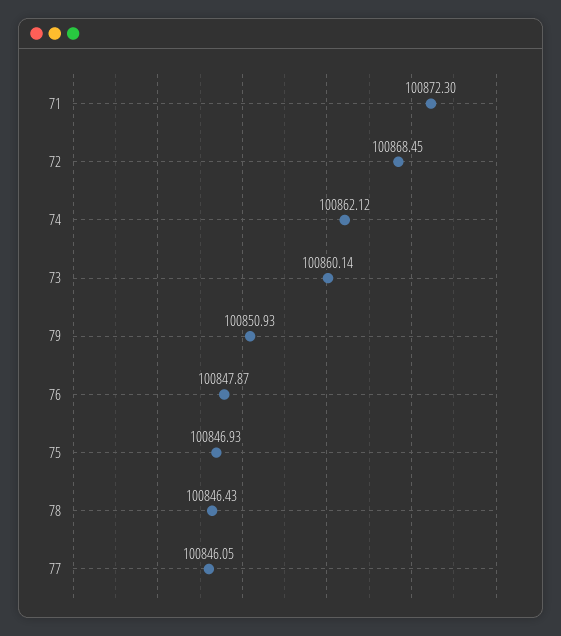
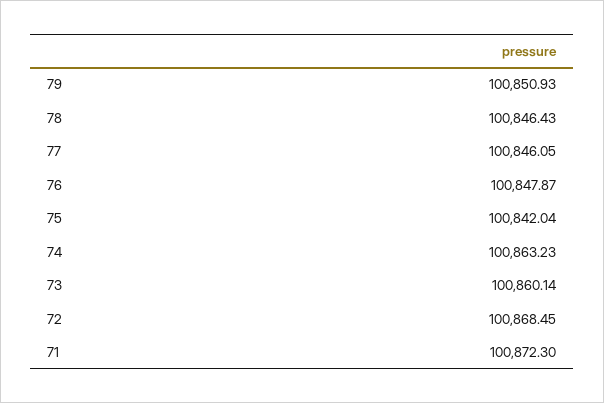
74: 100862.12 -> 100863.23
75: 100846.93 -> 100842.04

